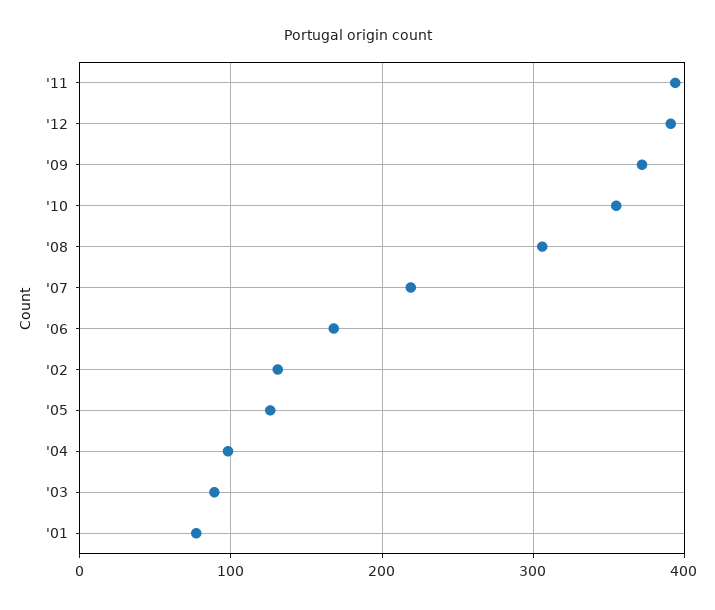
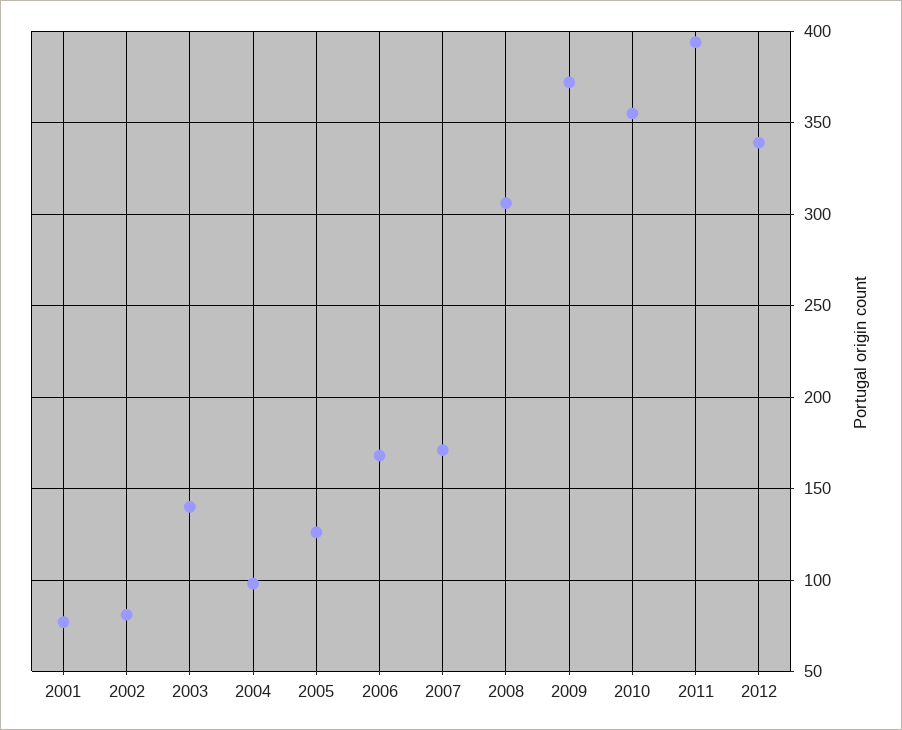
'12: 390 -> 340
'07: 220 -> 170
'02: 130 -> 80
'03: 90 -> 140

